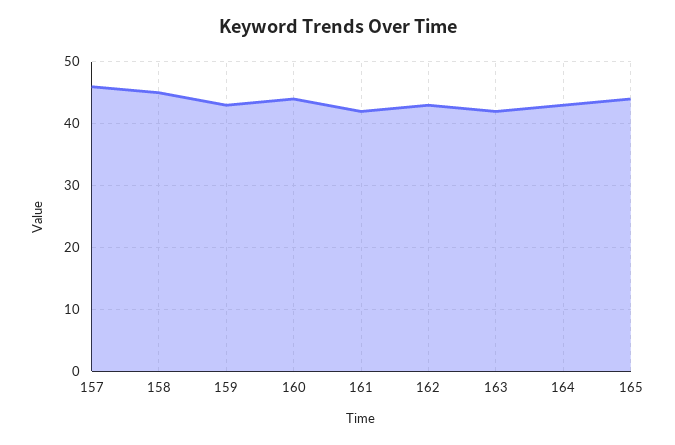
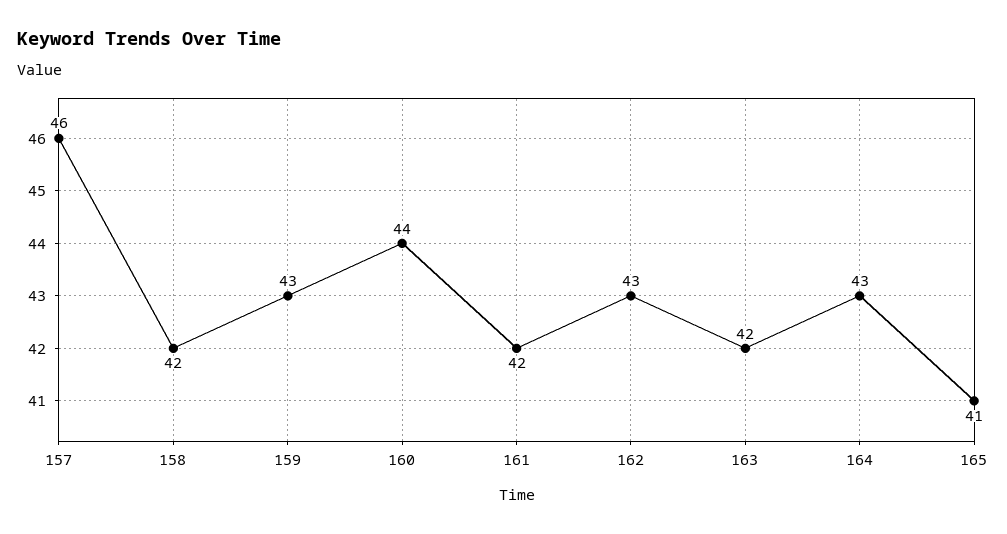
158: 45 -> 42
165: 44 -> 41

